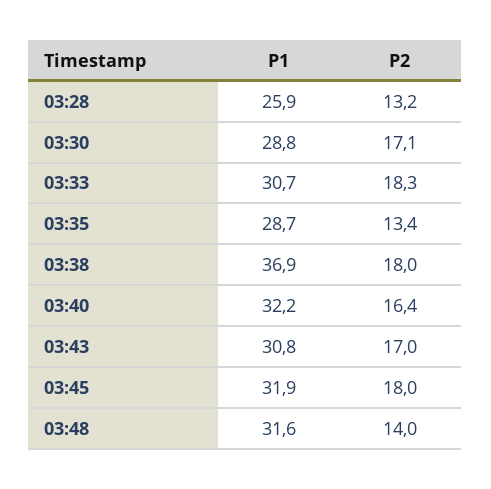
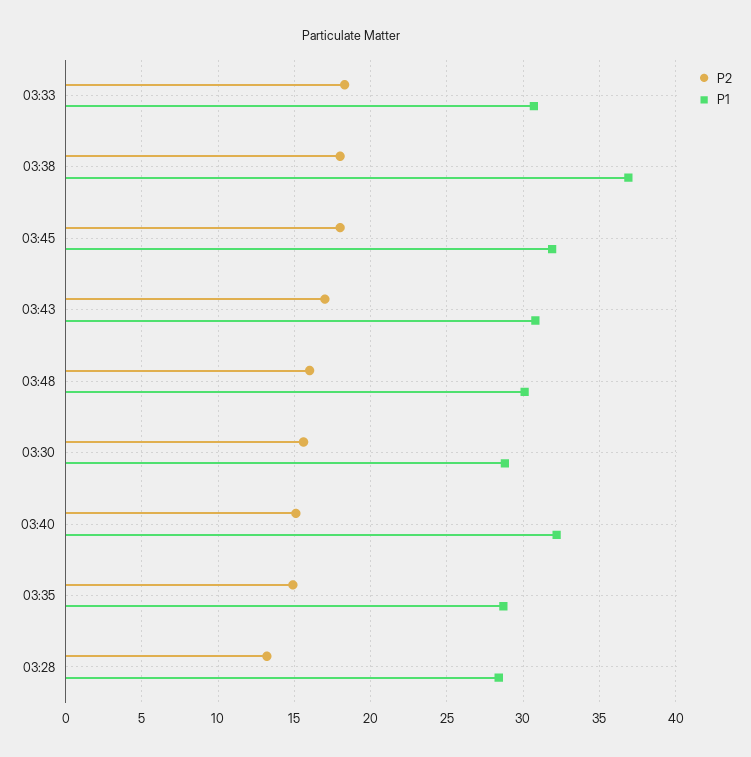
P1, 03:28: 25.9 -> 28.5
P2, 03:30: 17.1 -> 15.5
P2, 03:35: 13.4 -> 15
P2, 03:40: 16.4 -> 15
P1, 03:48: 31.6 -> 30
P2, 03:48: 14 -> 16

